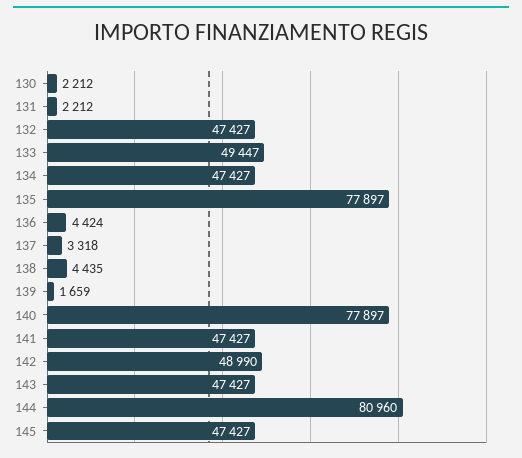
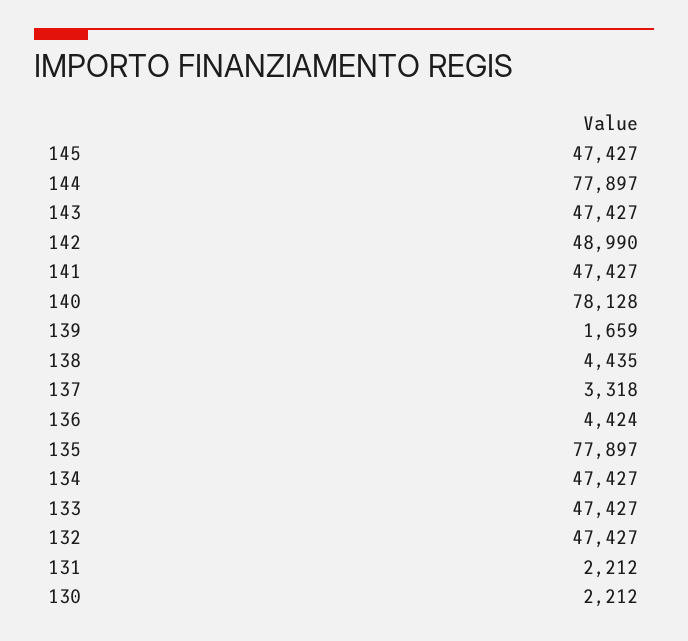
133: 49447 -> 47427
140: 77897 -> 78128
144: 80960 -> 77897

